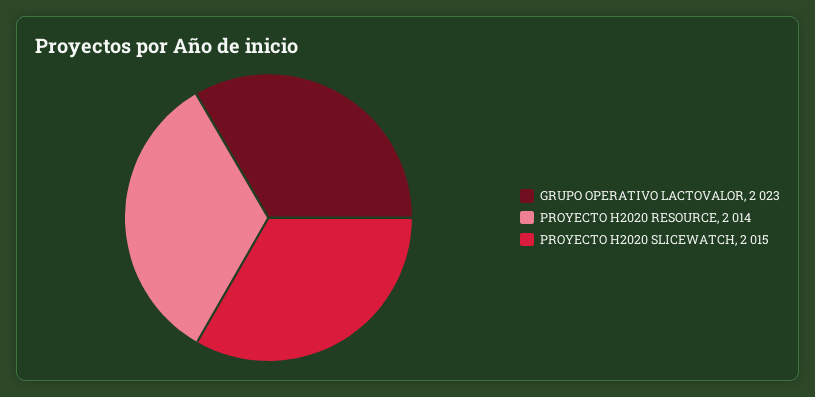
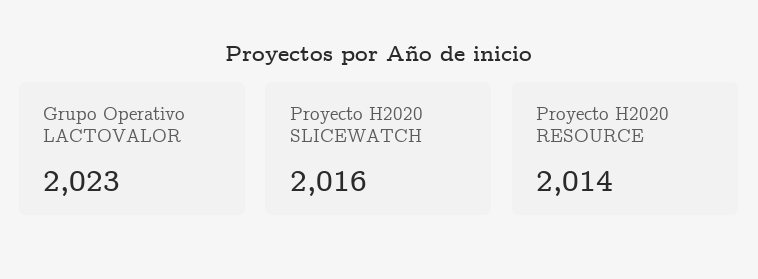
PROYECTO H2020 SLICEWATCH: 2015 -> 2016

